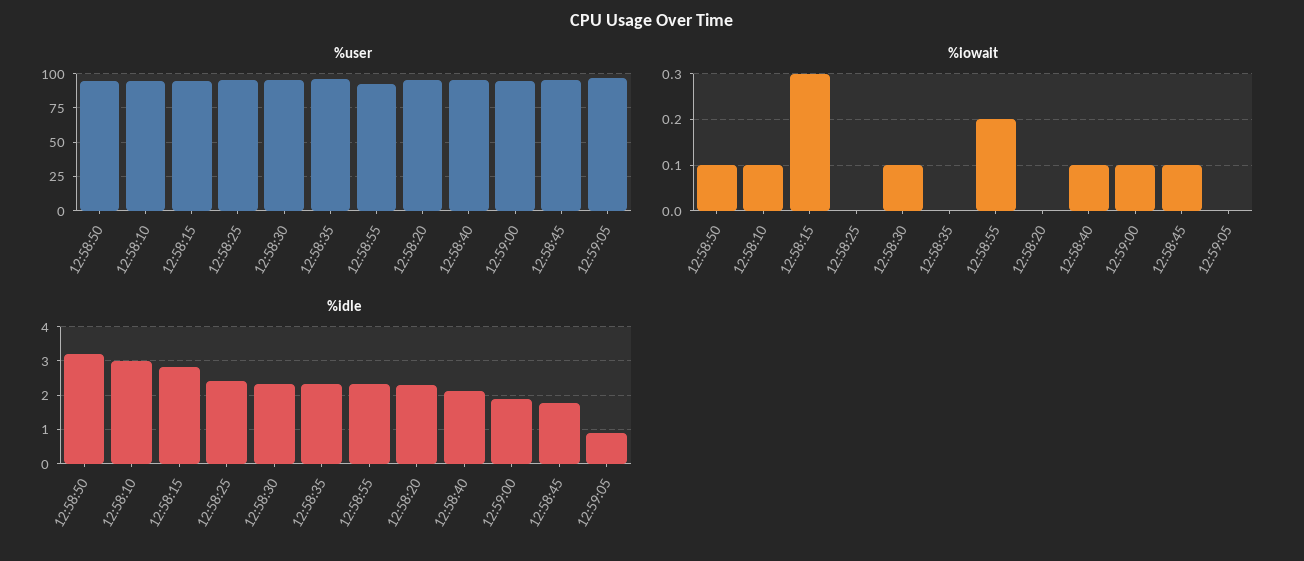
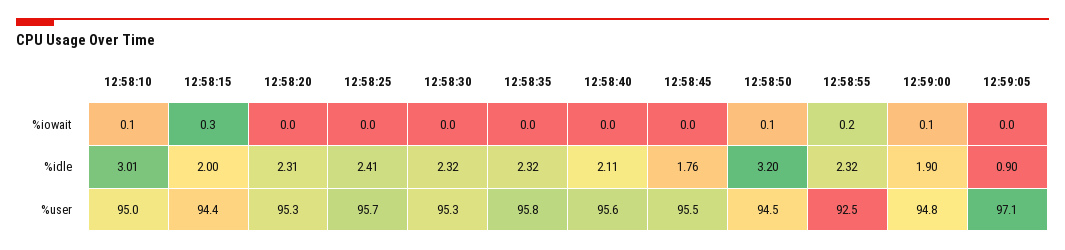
%iowait, 12:58:30: 0.1 -> 0
%iowait, 12:58:40: 0.1 -> 0
%iowait, 12:58:45: 0.1 -> 0
%idle, 12:58:15: 2.8 -> 2

